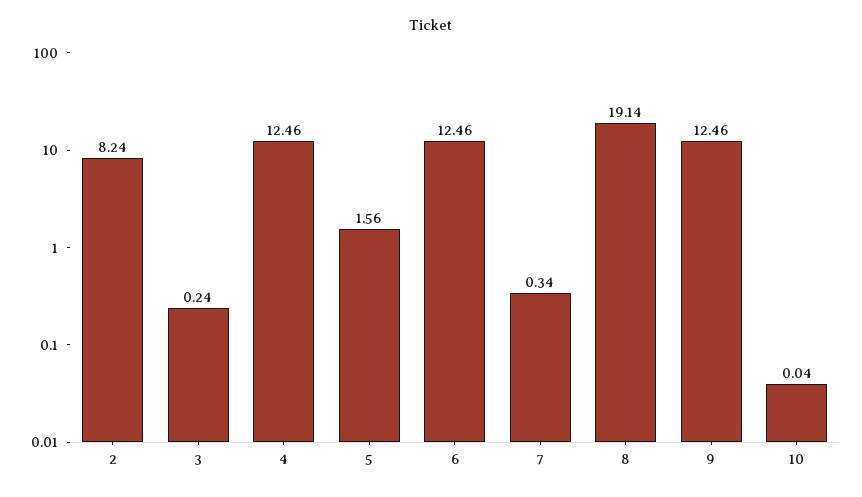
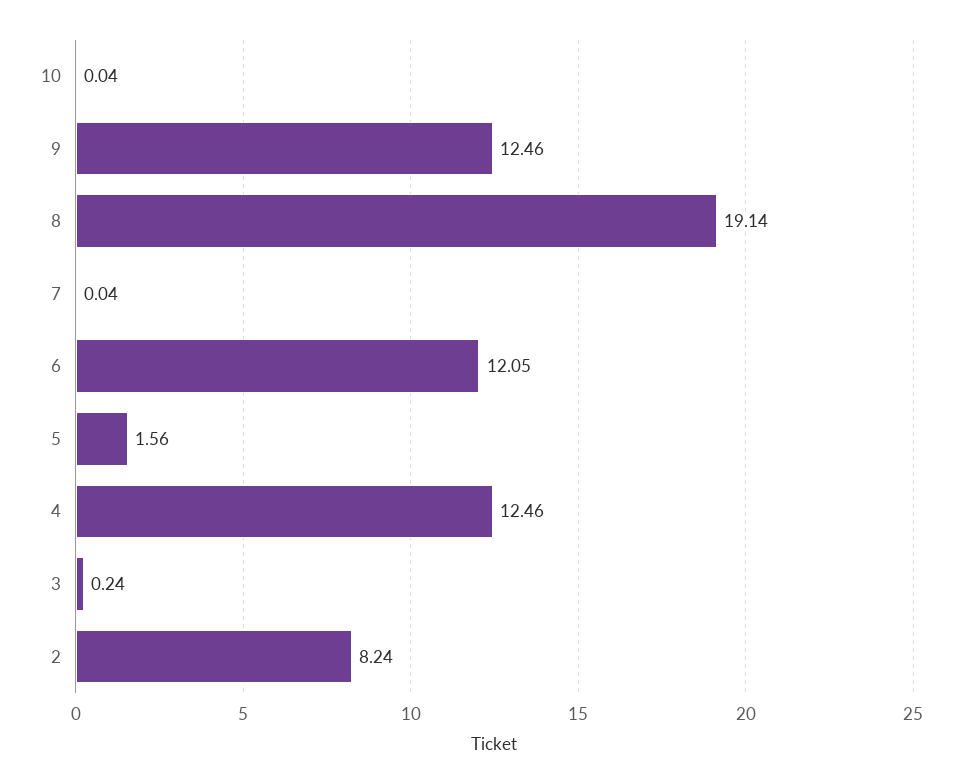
6: 12.46 -> 12.05
7: 0.34 -> 0.04

